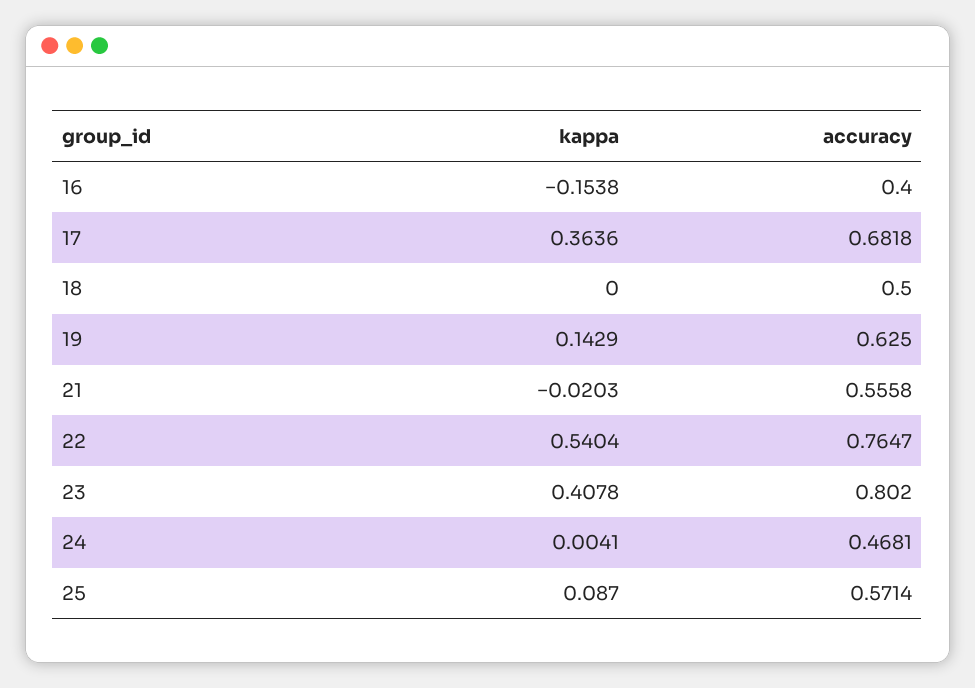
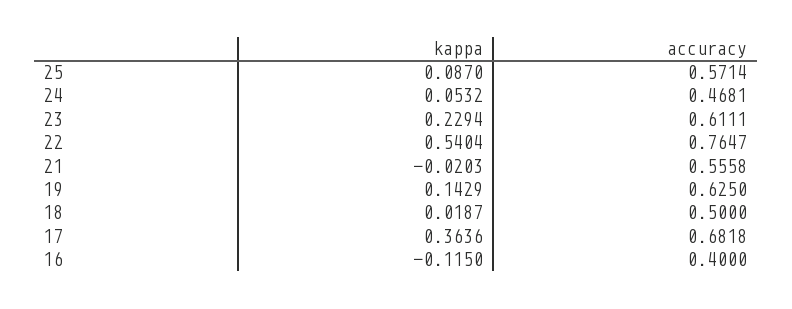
kappa, 16: -0.1538 -> -0.115
kappa, 18: 0 -> 0.0187
kappa, 23: 0.4078 -> 0.2294
accuracy, 23: 0.802 -> 0.6111
kappa, 24: 0.0041 -> 0.0532

